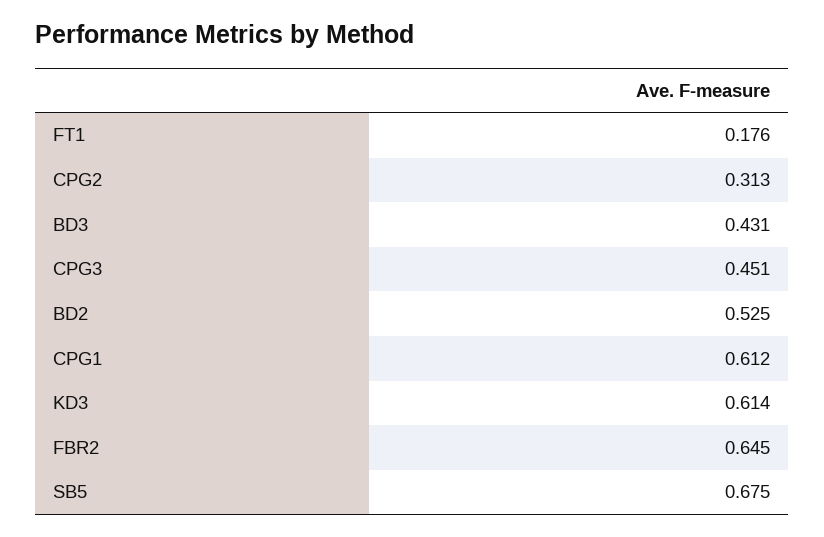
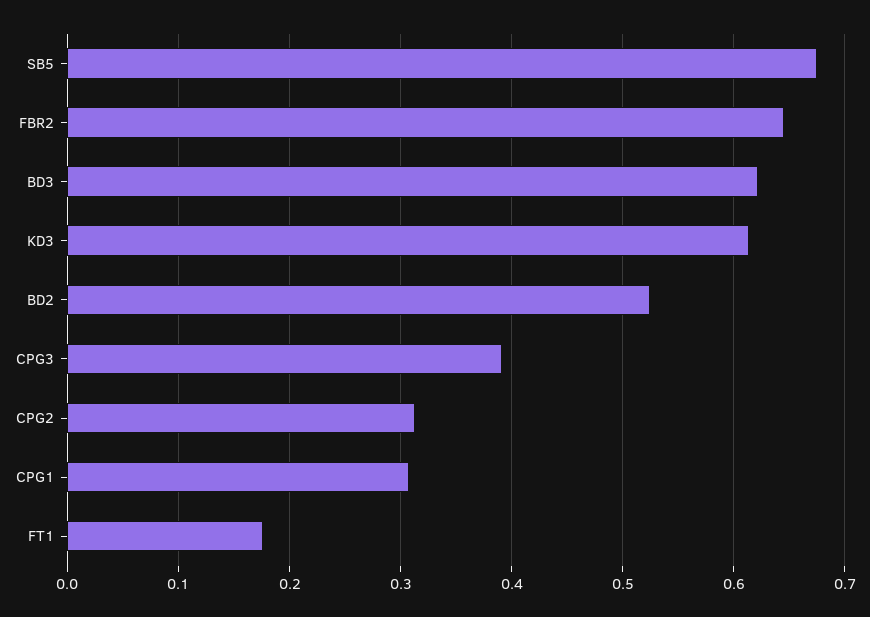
BD3: 0.431 -> 0.62
CPG3: 0.451 -> 0.39
CPG1: 0.612 -> 0.31

